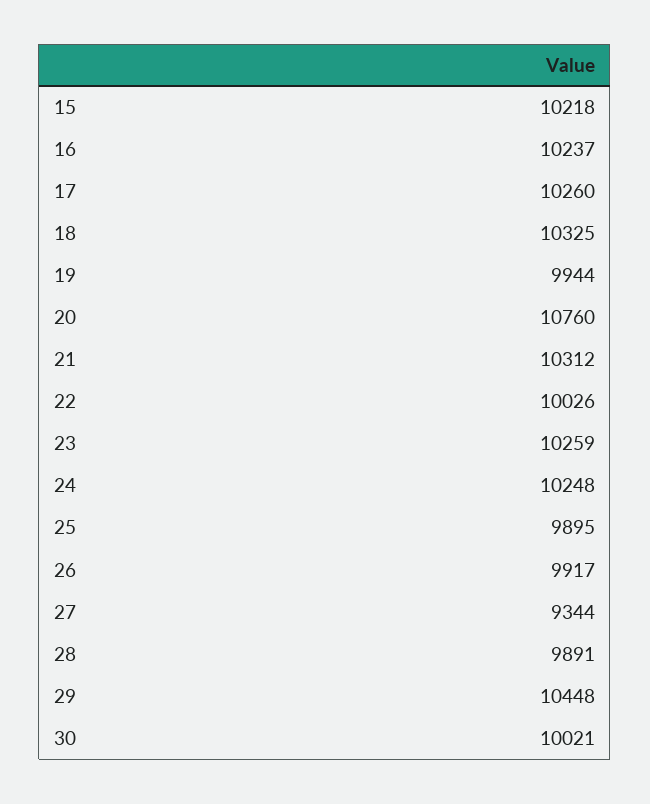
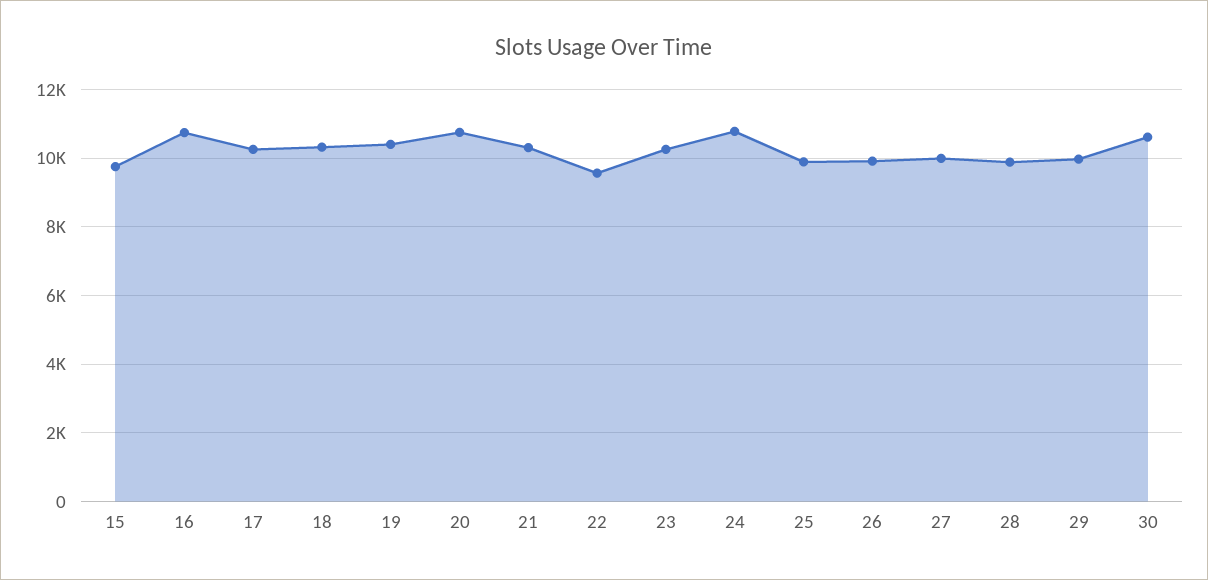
15: 10218 -> 9800
16: 10237 -> 10800
19: 9944 -> 10400
22: 10026 -> 9600
24: 10248 -> 10800
27: 9344 -> 10000
29: 10448 -> 10000
30: 10021 -> 10600

